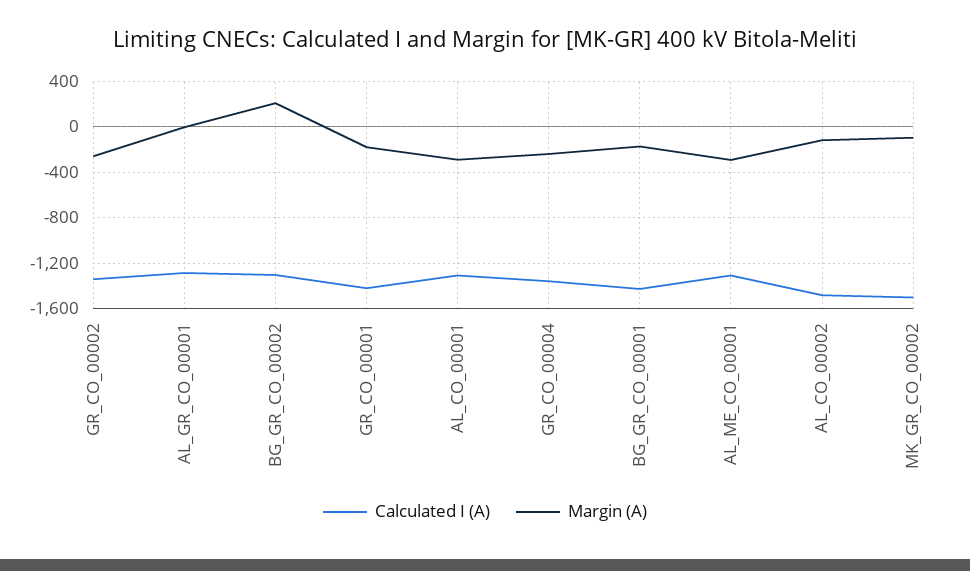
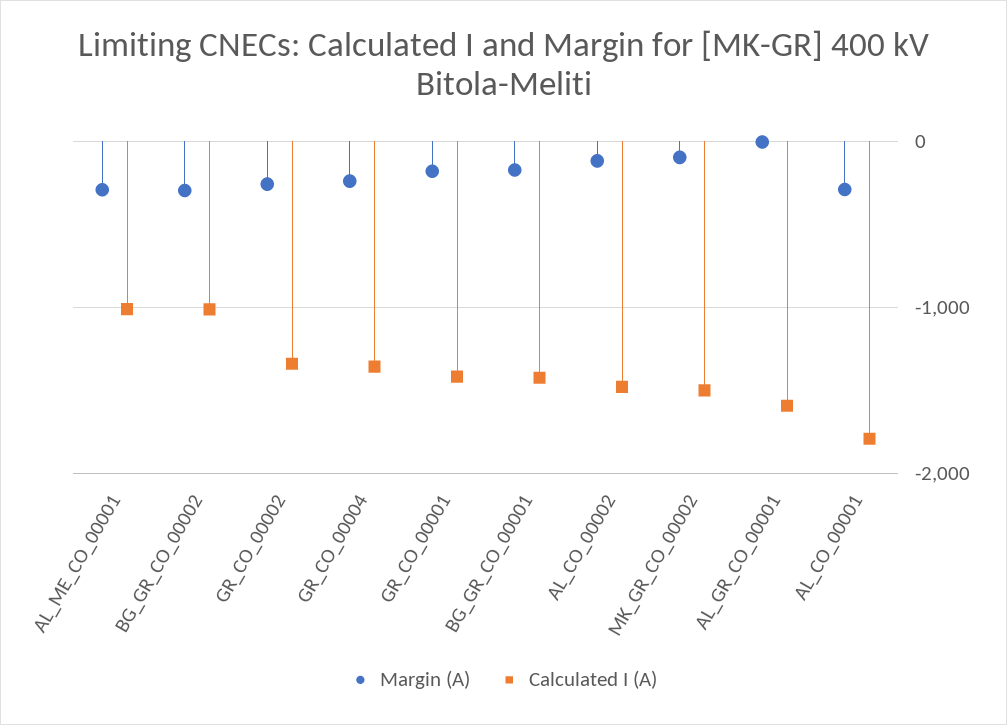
Calculated I (A), AL_GR_CO_00001: -1300 -> -1600
Calculated I (A), BG_GR_CO_00002: -1300 -> -1000
Margin (A), BG_GR_CO_00002: 200 -> -300
Calculated I (A), AL_CO_00001: -1300 -> -1800
Calculated I (A), AL_ME_CO_00001: -1300 -> -1000

